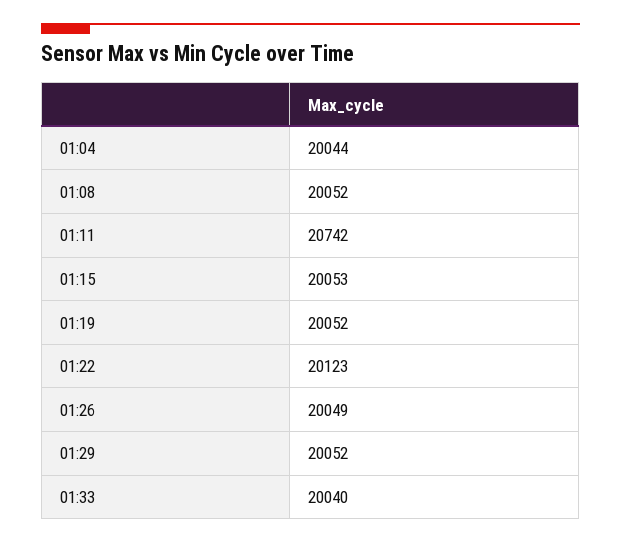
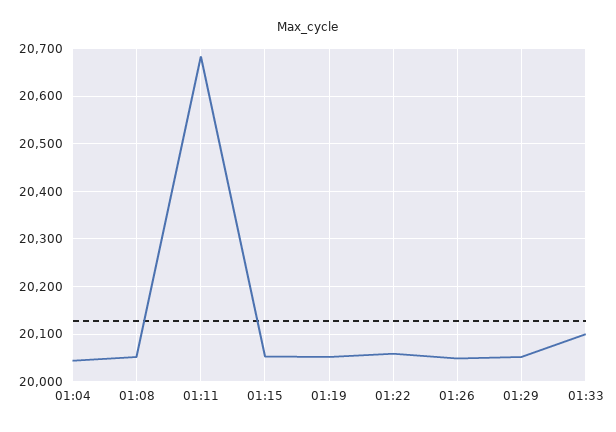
01:11: 20742 -> 20680
01:22: 20123 -> 20060
01:33: 20040 -> 20100

